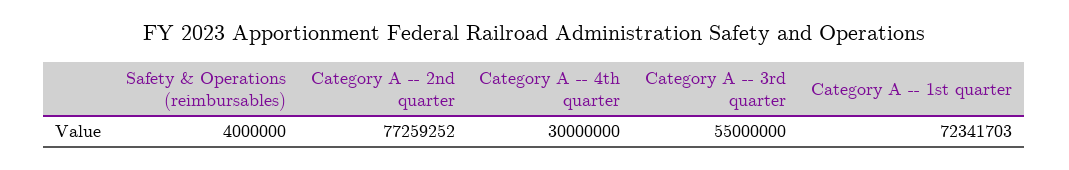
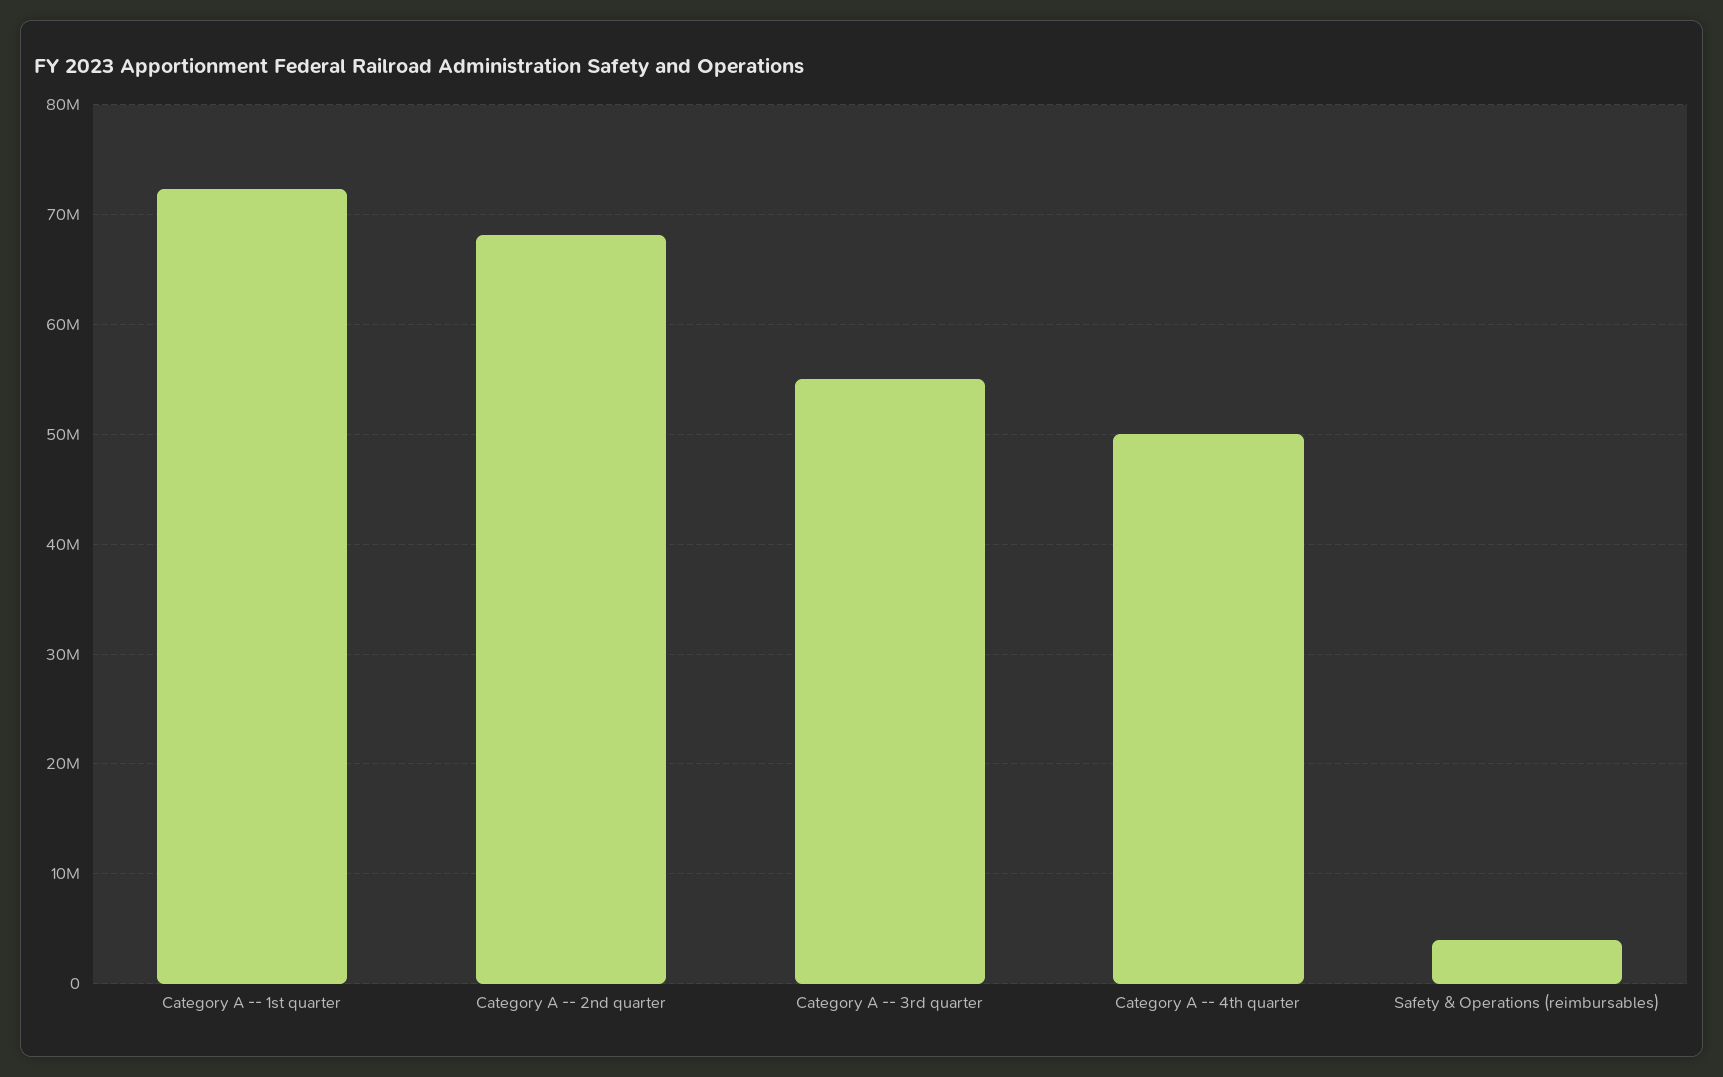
Category A -- 2nd quarter: 77259252 -> 68000000
Category A -- 4th quarter: 30000000 -> 50000000

